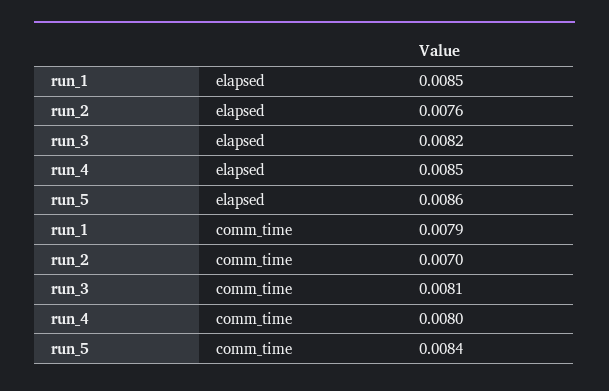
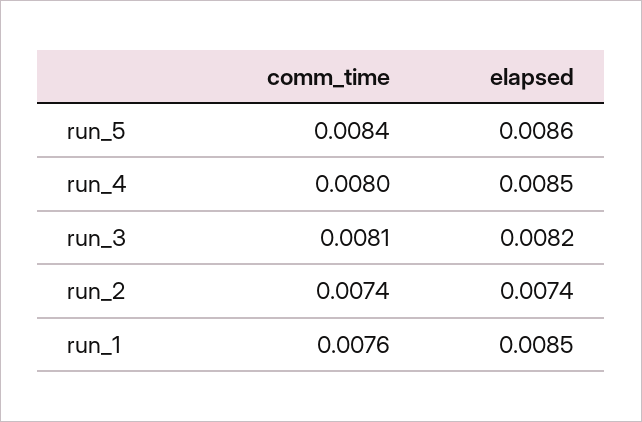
run_2, elapsed: 0.0076 -> 0.0074
run_1, comm_time: 0.0079 -> 0.0076
run_2, comm_time: 0.007 -> 0.0074

